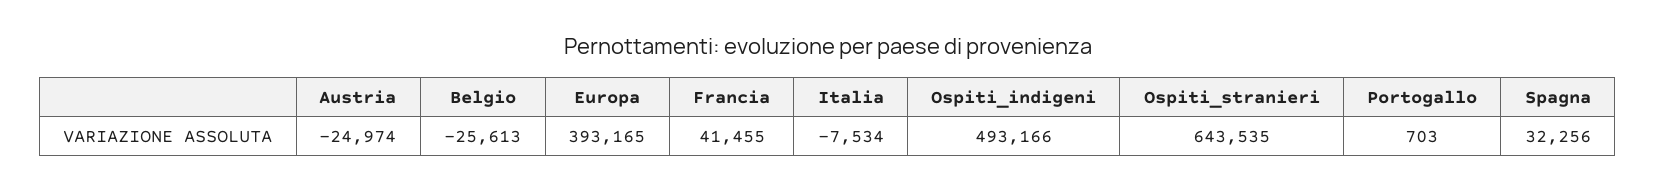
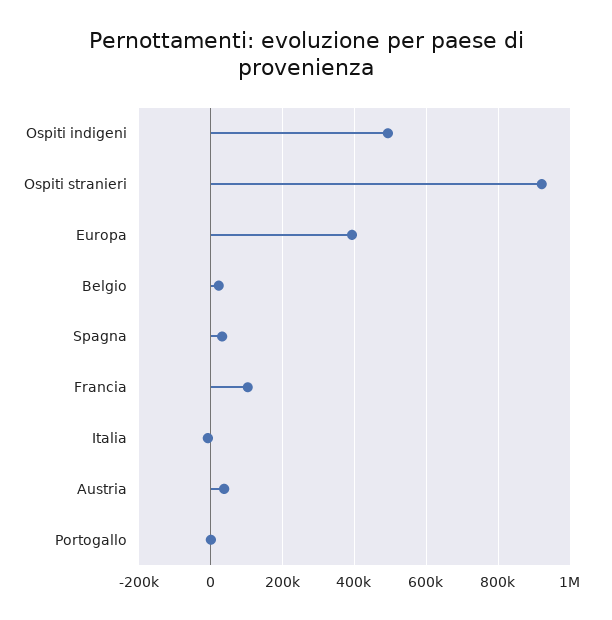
Austria: -24974 -> 40000
Belgio: -25613 -> 20000
Francia: 41455 -> 100000
Ospiti_stranieri: 643535 -> 920000

